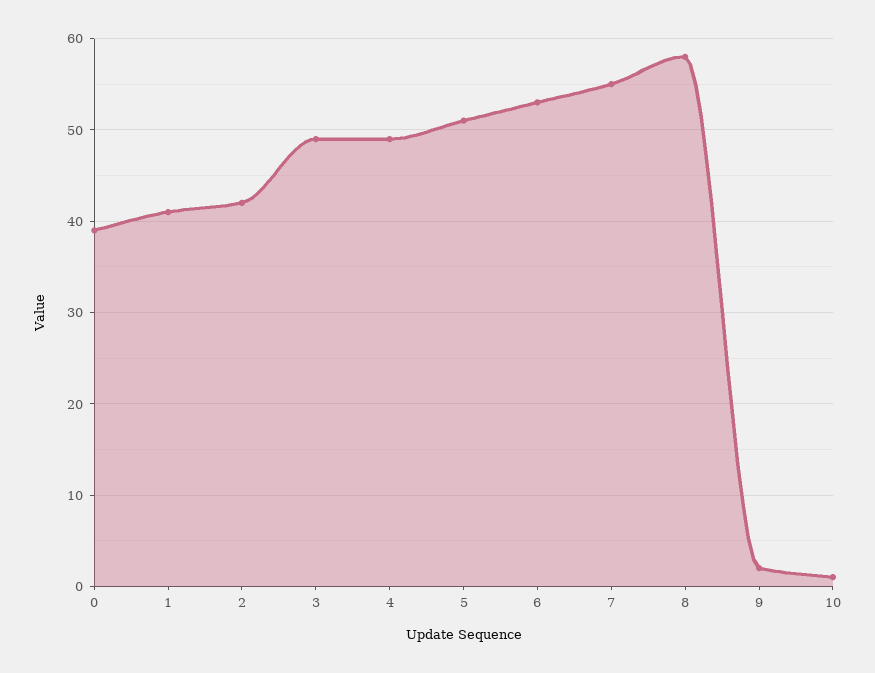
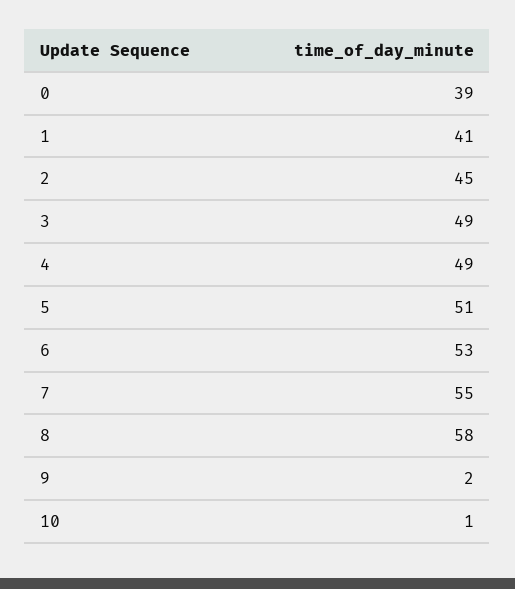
2: 42 -> 45

